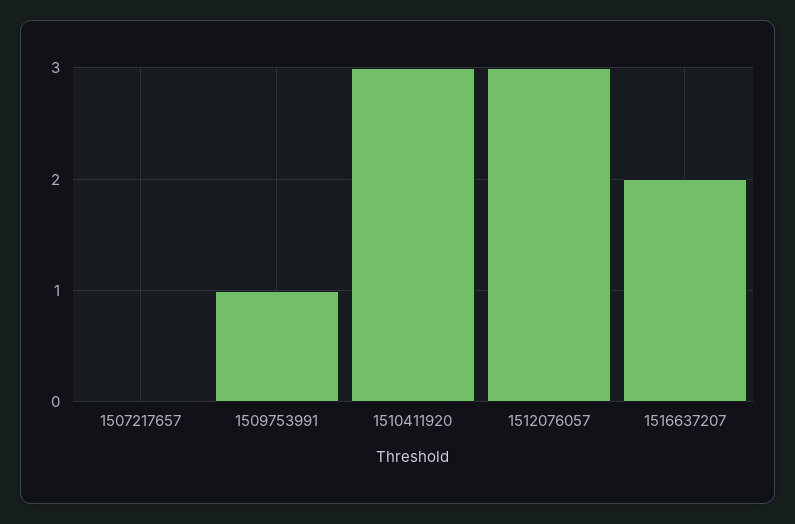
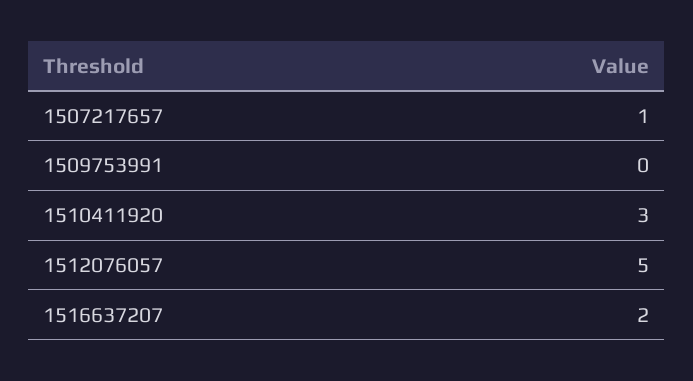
1507217657: 0 -> 1
1509753991: 1 -> 0
1512076057: 3 -> 5

